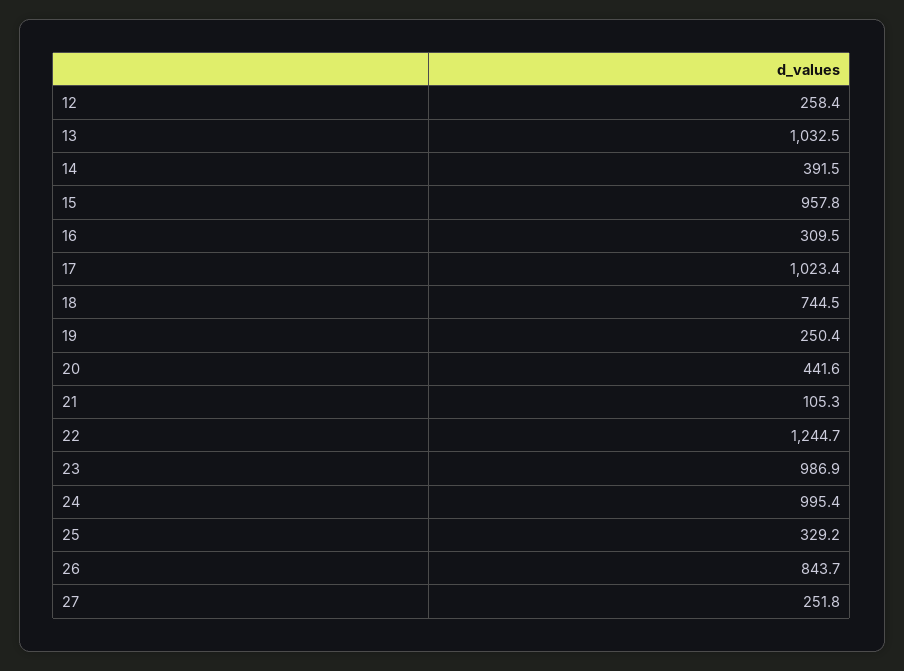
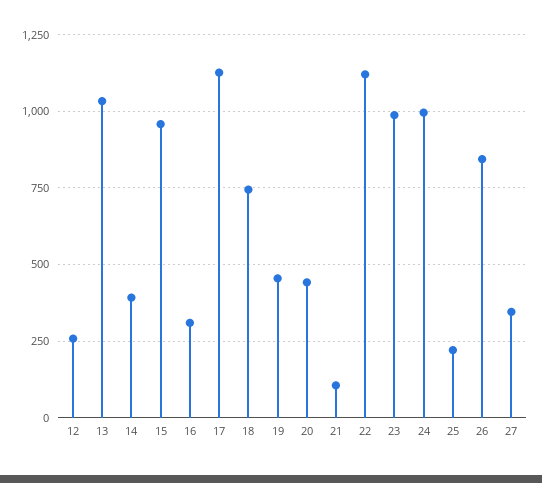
17: 1023.4 -> 1125
19: 250.4 -> 450
22: 1244.7 -> 1125
25: 329.2 -> 225
27: 251.8 -> 350

